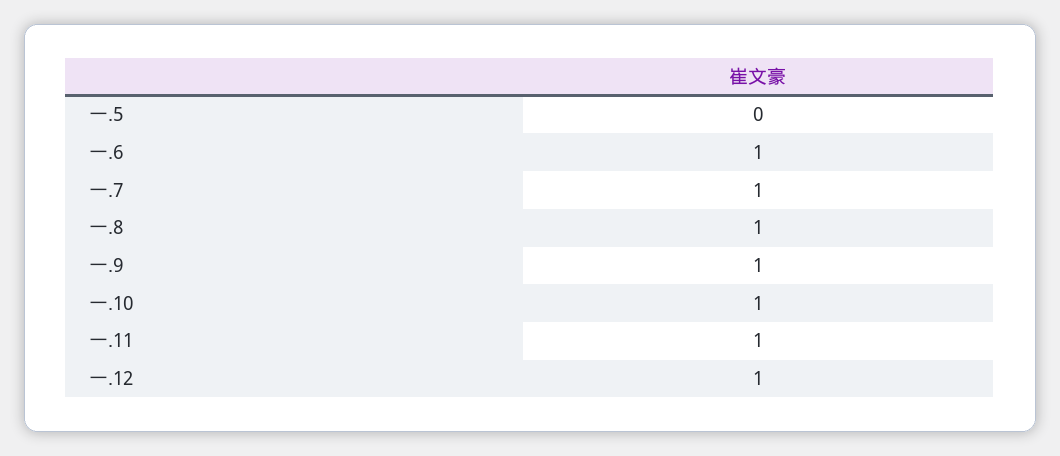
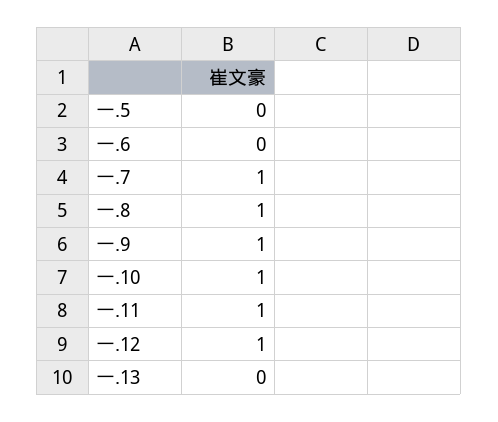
一.6: 1 -> 0
一.13: none -> 0

